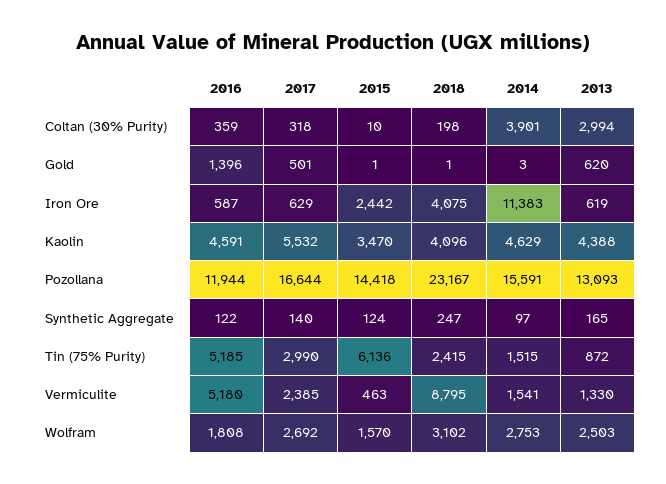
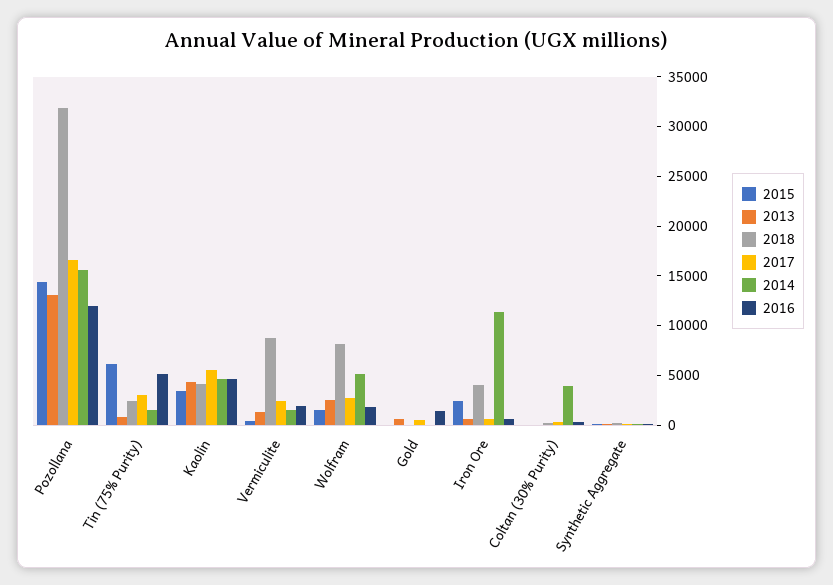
2013, Coltan (30% Purity): 2994 -> 0
2018, Pozollana: 23167 -> 32000
2016, Vermiculite: 5180 -> 2000
2018, Wolfram: 3102 -> 8000
2014, Wolfram: 2753 -> 5000

